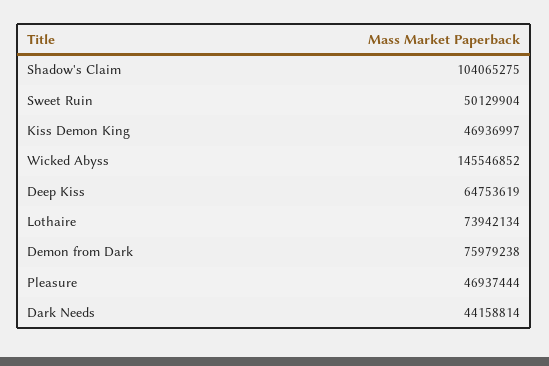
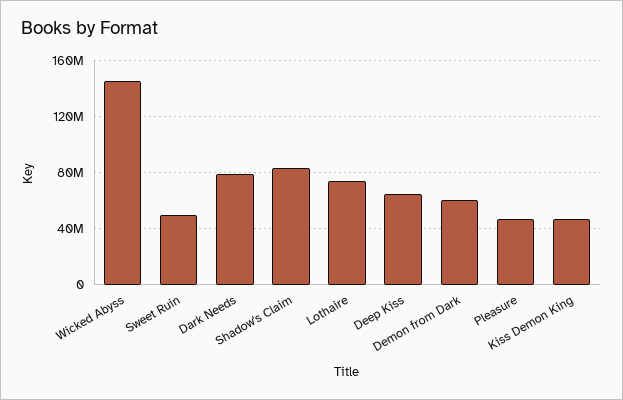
Shadow's Claim: 104065275 -> 85000000
Demon from Dark: 75979238 -> 60000000
Dark Needs: 44158814 -> 80000000

